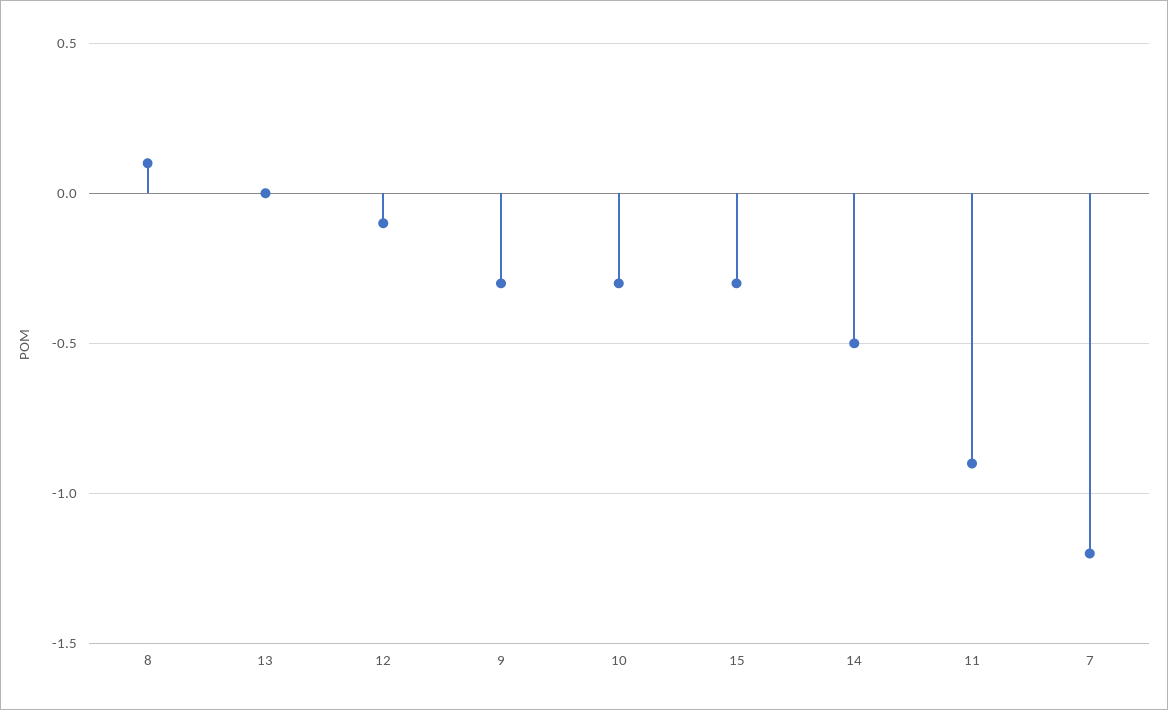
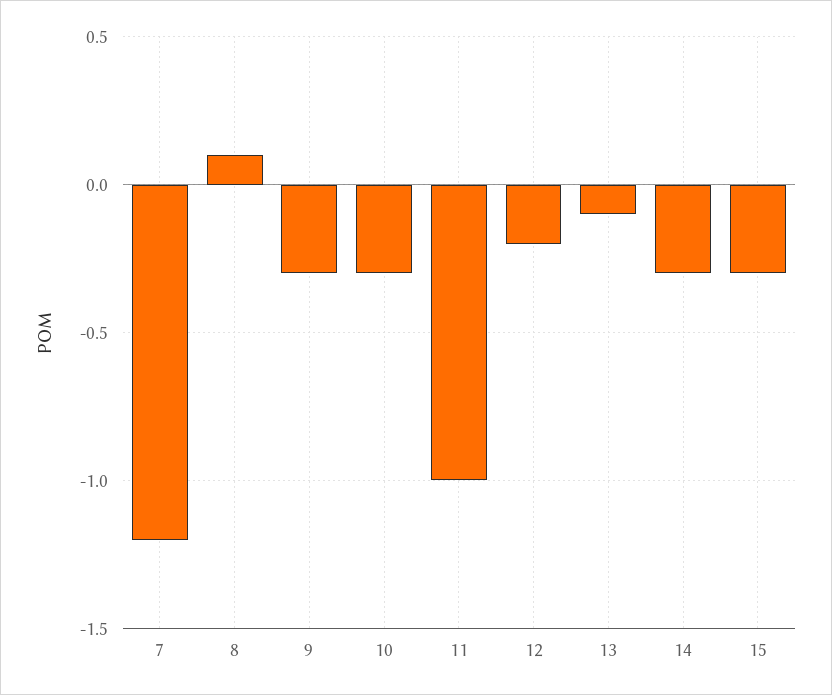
13: 0 -> -0.1
12: -0.1 -> -0.2
14: -0.5 -> -0.3
11: -0.9 -> -1

